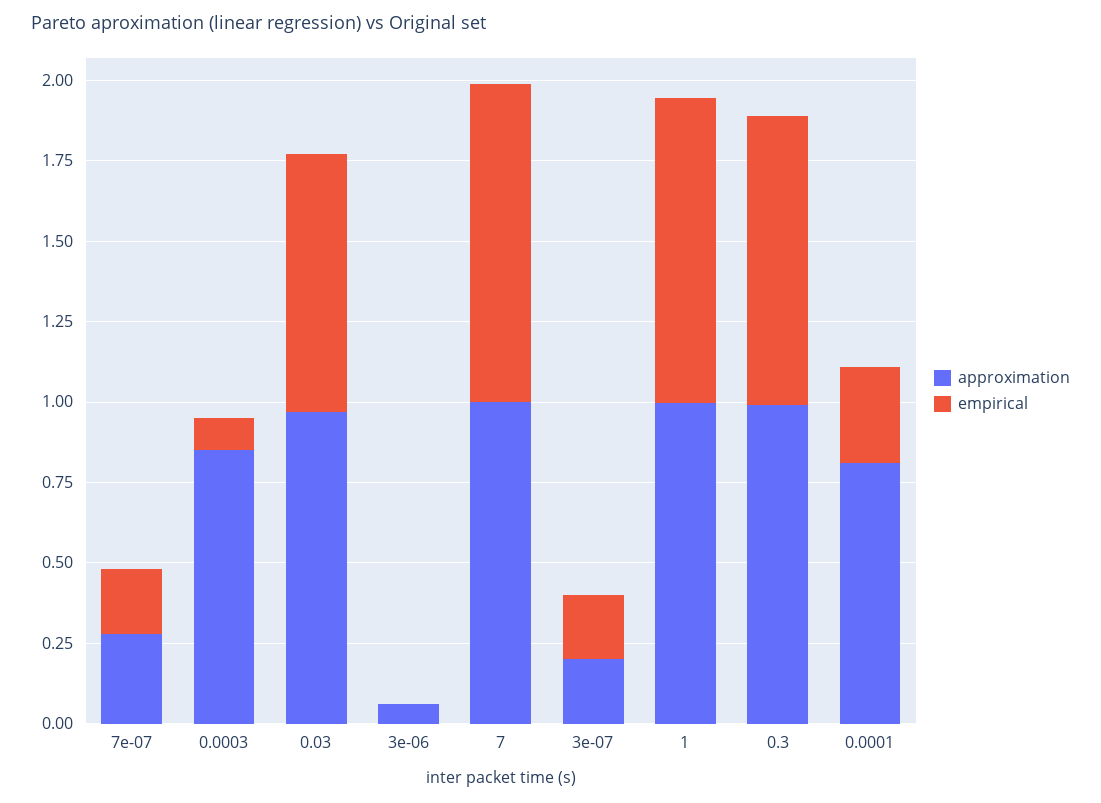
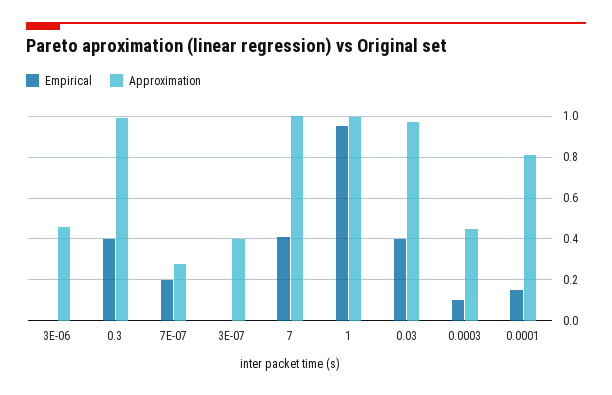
approximation, 0.0003: 0.85 -> 0.45
empirical, 0.03: 0.8 -> 0.4
approximation, 3e-06: 0.05 -> 0.45
empirical, 7: 1 -> 0.4
approximation, 3e-07: 0.2 -> 0.4
empirical, 3e-07: 0.2 -> 0
empirical, 0.3: 0.9 -> 0.4
empirical, 0.0001: 0.3 -> 0.15

